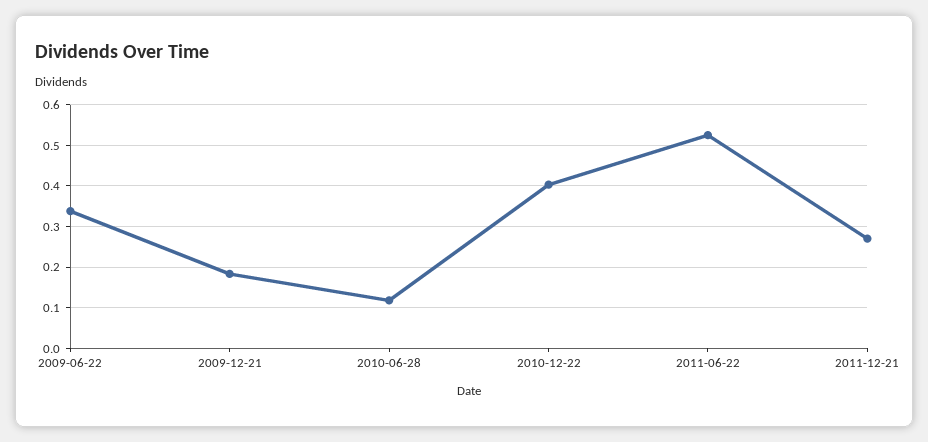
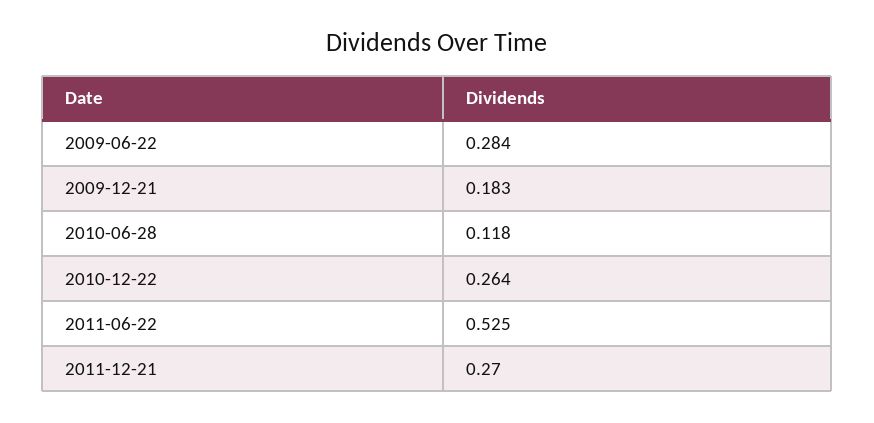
2009-06-22: 0.34 -> 0.284
2010-12-22: 0.4 -> 0.264

